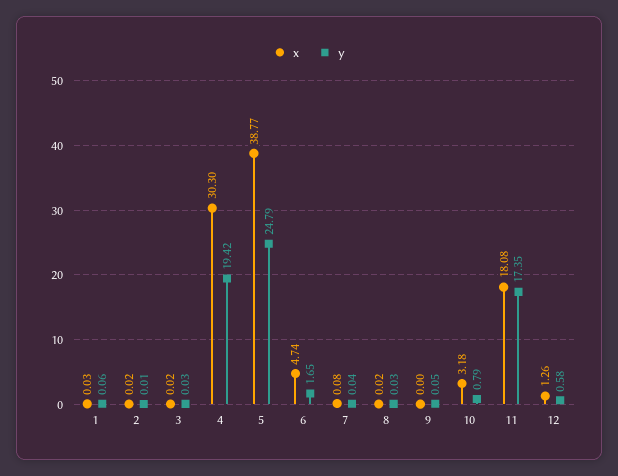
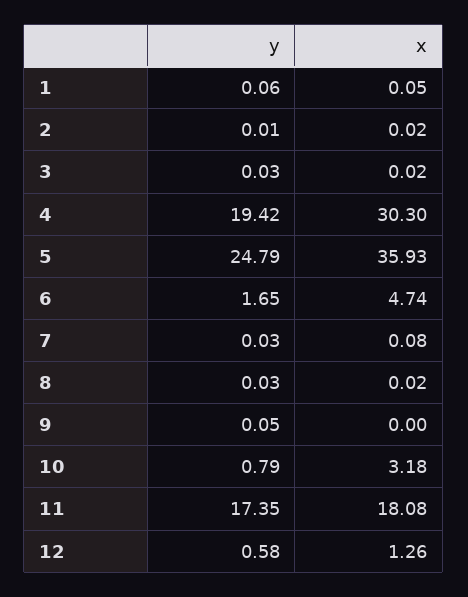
x, 1: 0.03 -> 0.05
x, 5: 38.77 -> 35.93
y, 7: 0.04 -> 0.03

